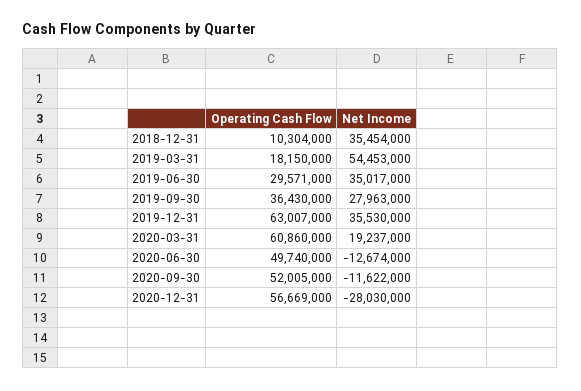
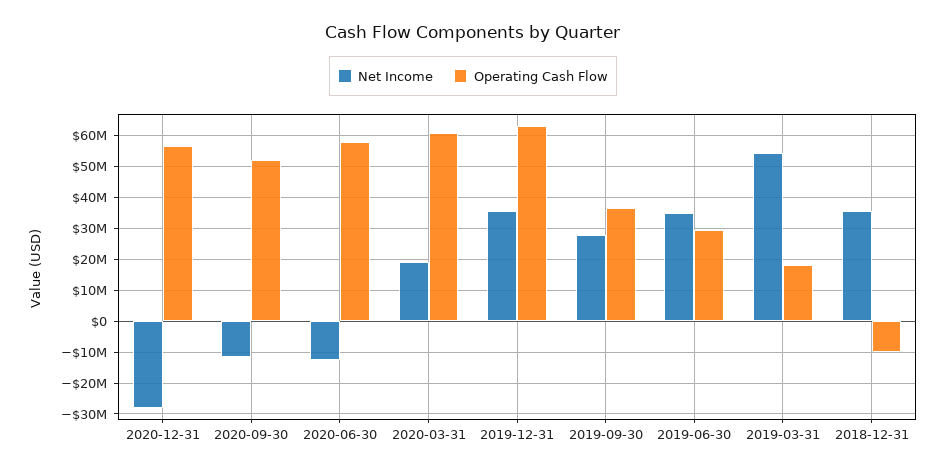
Operating Cash Flow, 2018-12-31: 10304000 -> -10000000
Operating Cash Flow, 2020-06-30: 49740000 -> 58000000

